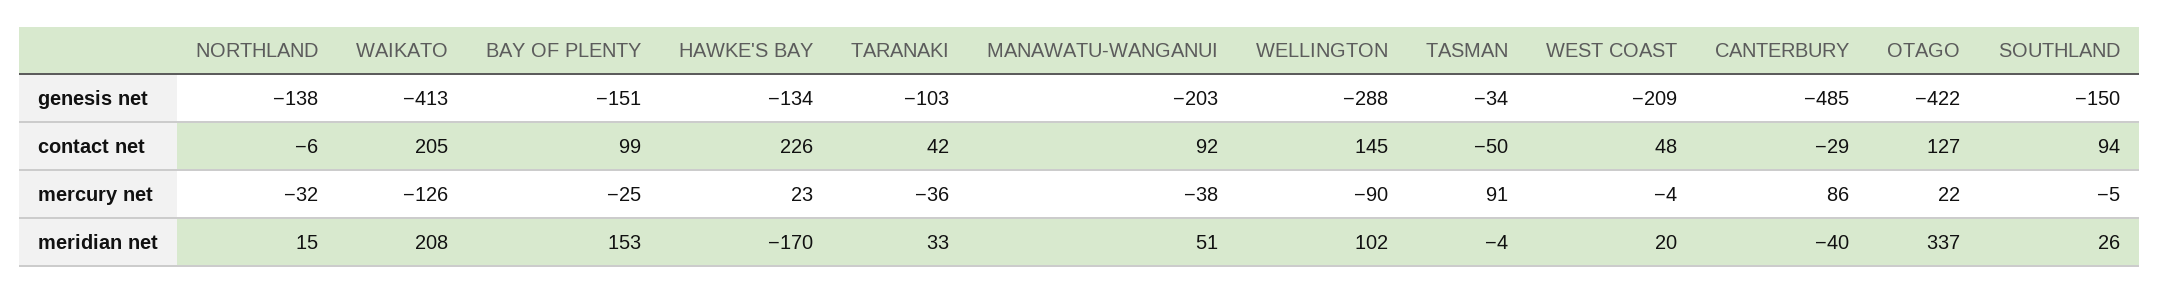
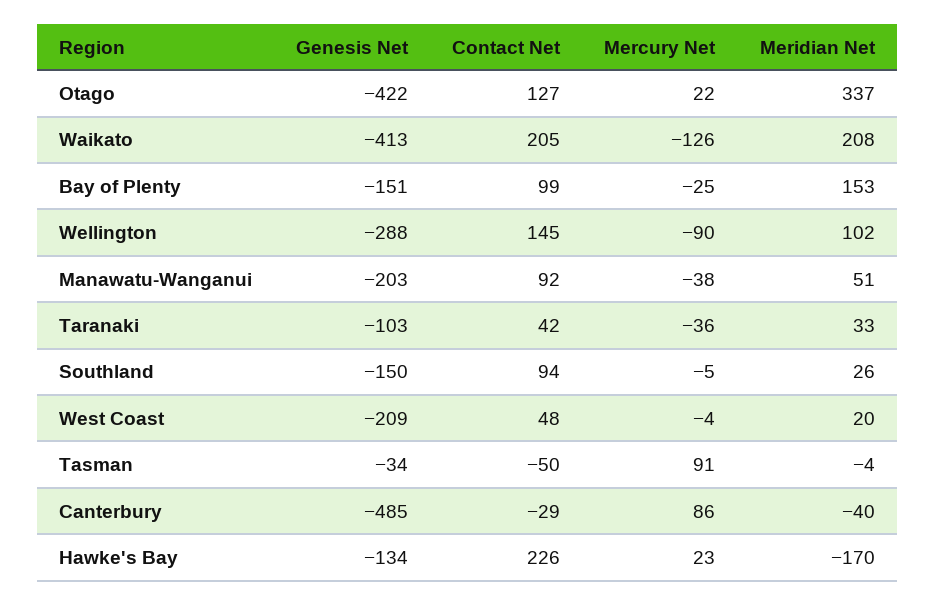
NORTHLAND, genesis net: -138 -> none
NORTHLAND, contact net: -6 -> none
NORTHLAND, mercury net: -32 -> none
NORTHLAND, meridian net: 15 -> none

